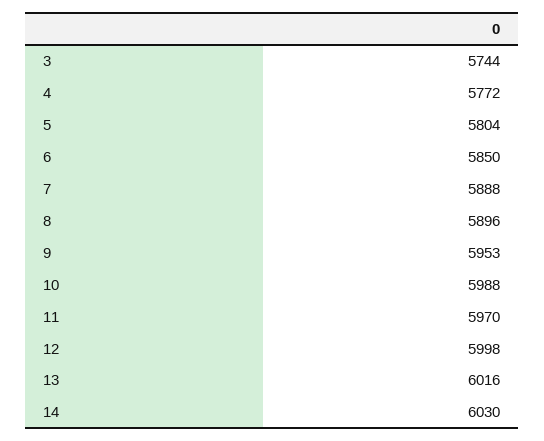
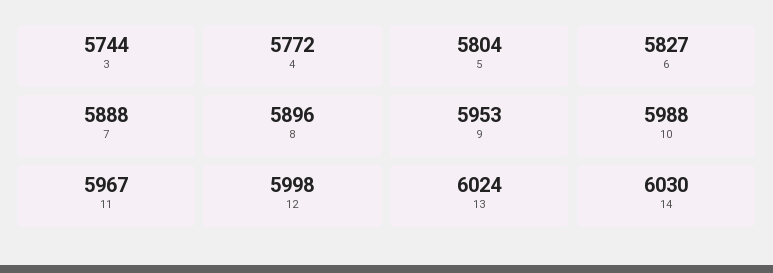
6: 5850 -> 5827
11: 5970 -> 5967
13: 6016 -> 6024

